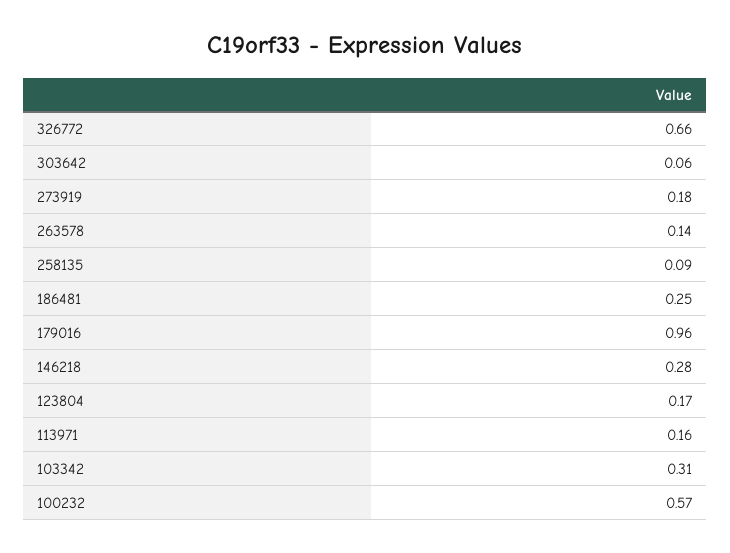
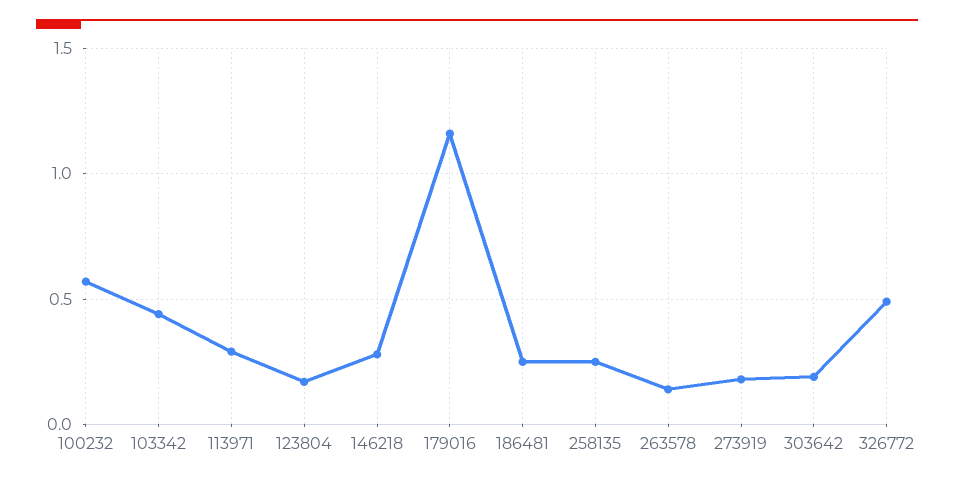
326772: 0.66 -> 0.5
303642: 0.06 -> 0.2
258135: 0.09 -> 0.25
179016: 0.96 -> 1.15
113971: 0.16 -> 0.3
103342: 0.31 -> 0.45

